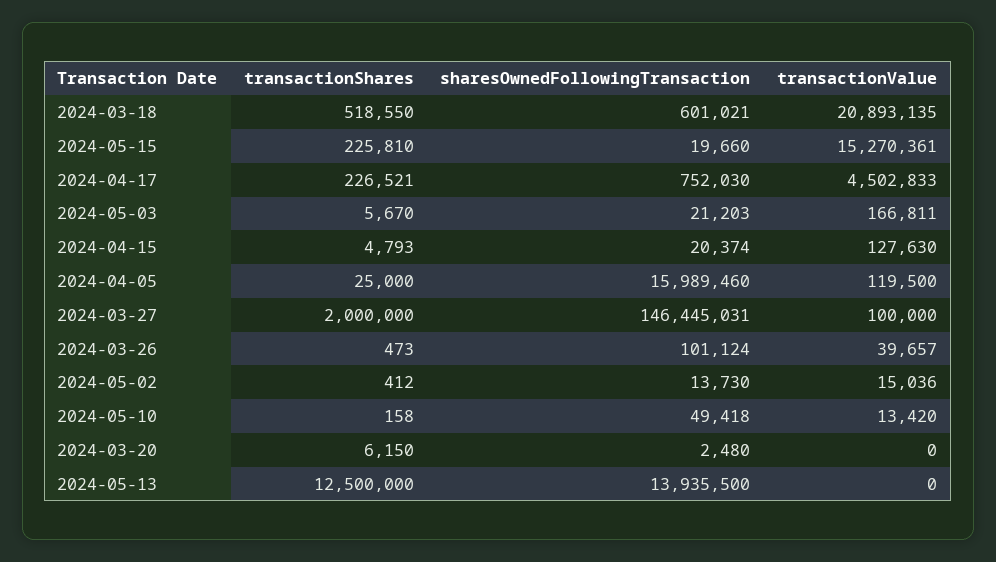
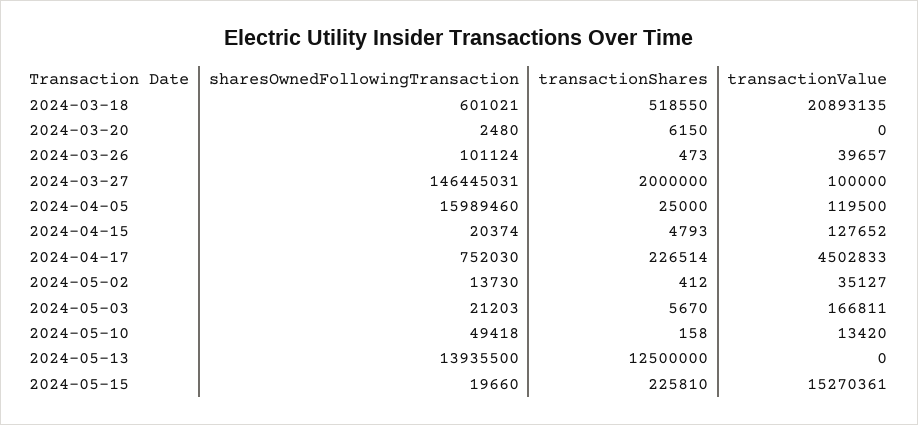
transactionShares, 2024-04-17: 226521 -> 226514
transactionValue, 2024-04-15: 127630 -> 127652
transactionValue, 2024-05-02: 15036 -> 35127

